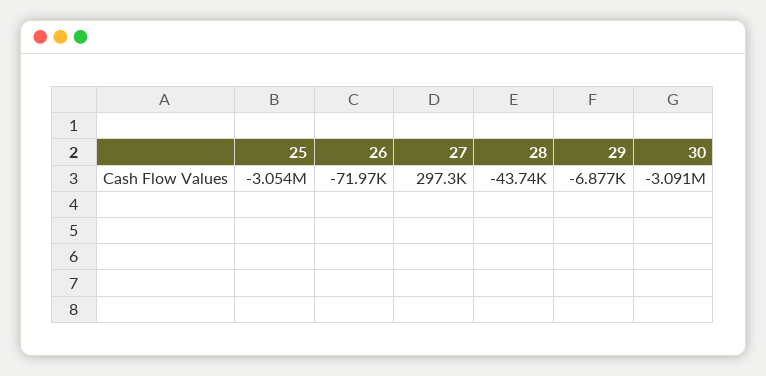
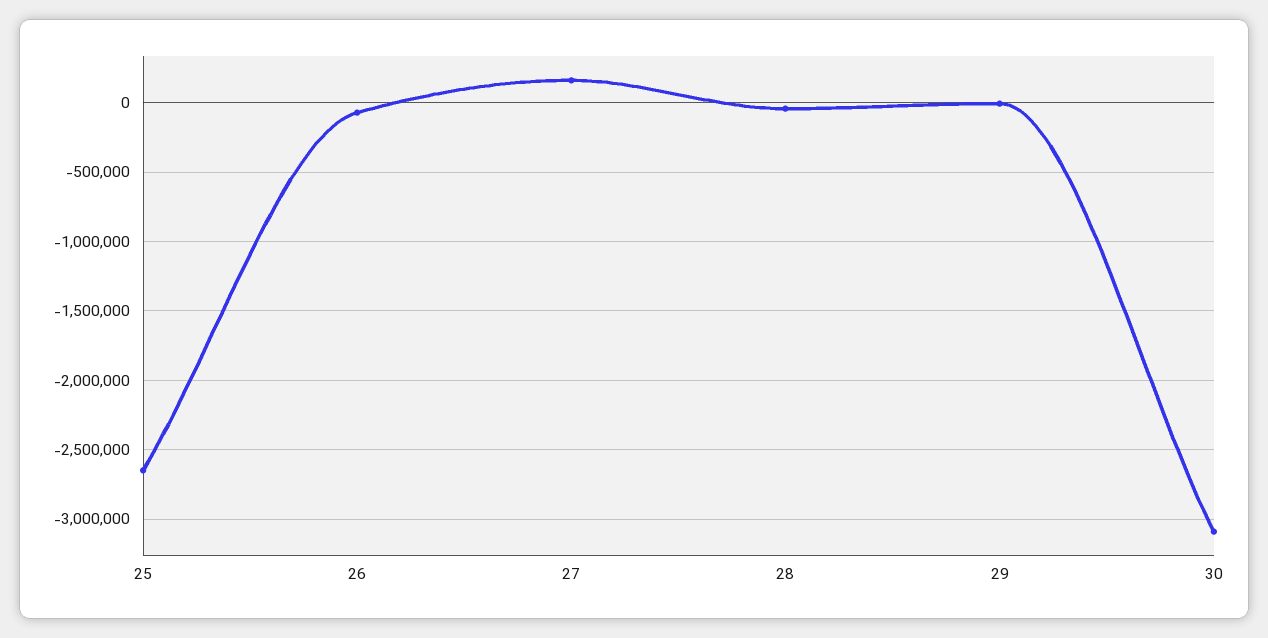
25: -3054000 -> -2650000
27: 297300 -> 150000

